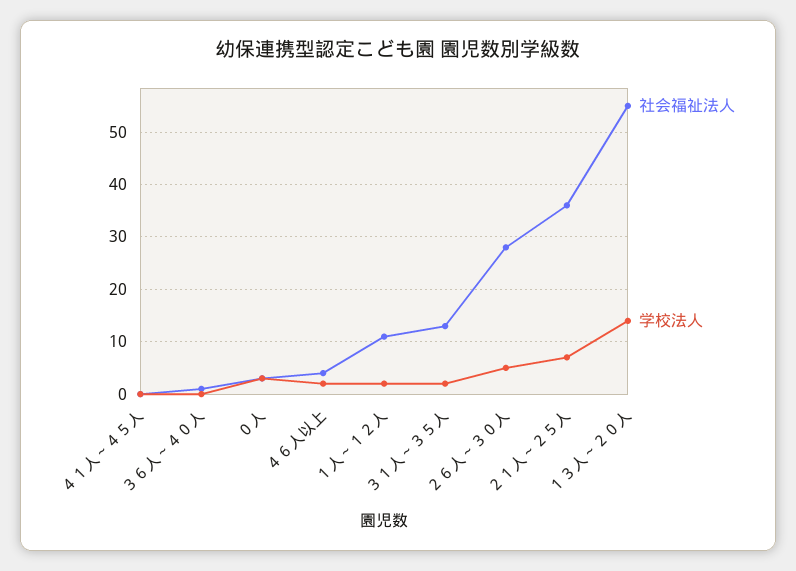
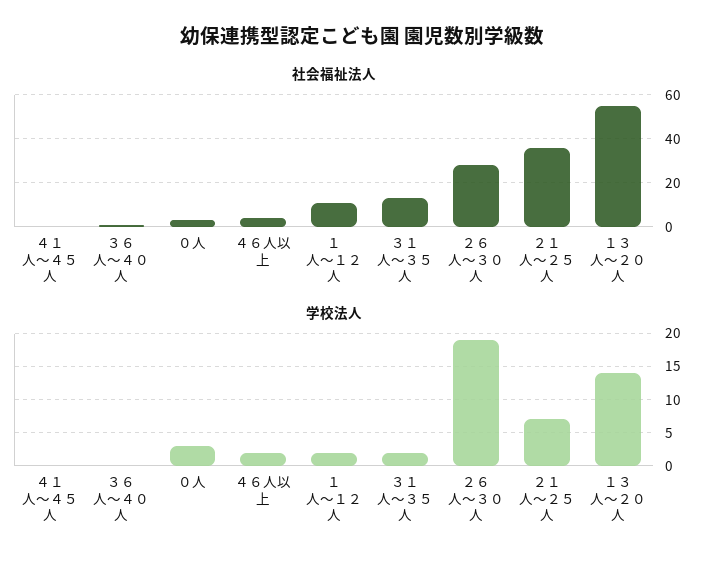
学校法人, ２６人～３０人: 5 -> 19

